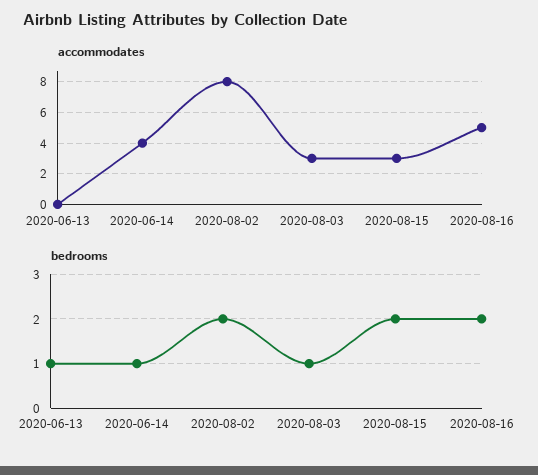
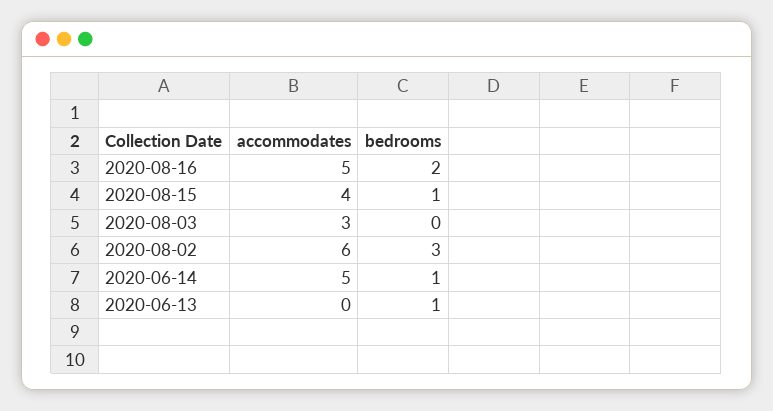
accommodates, 2020-06-14: 4 -> 5
accommodates, 2020-08-02: 8 -> 6
accommodates, 2020-08-15: 3 -> 4
bedrooms, 2020-08-02: 2 -> 3
bedrooms, 2020-08-03: 1 -> 0
bedrooms, 2020-08-15: 2 -> 1

